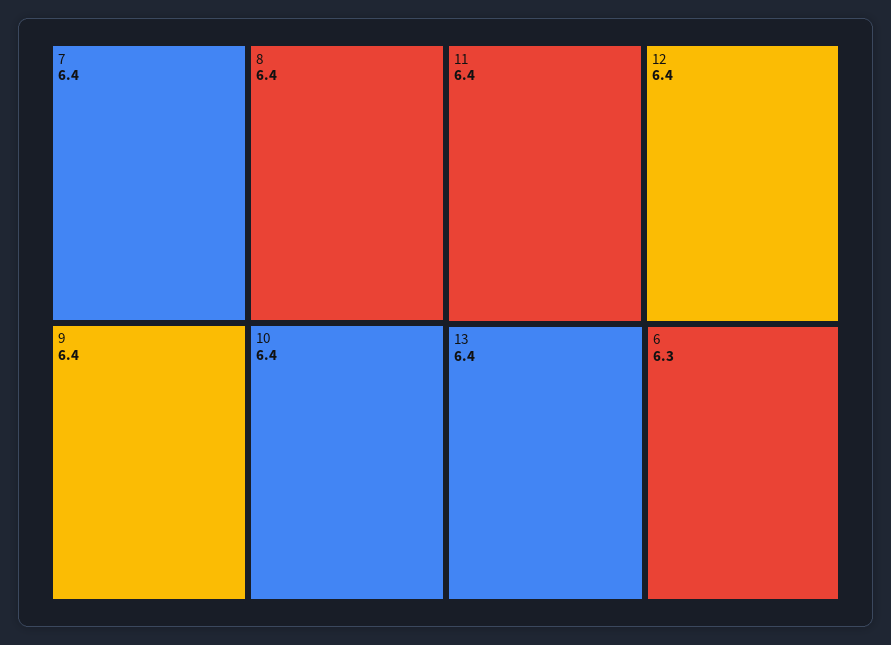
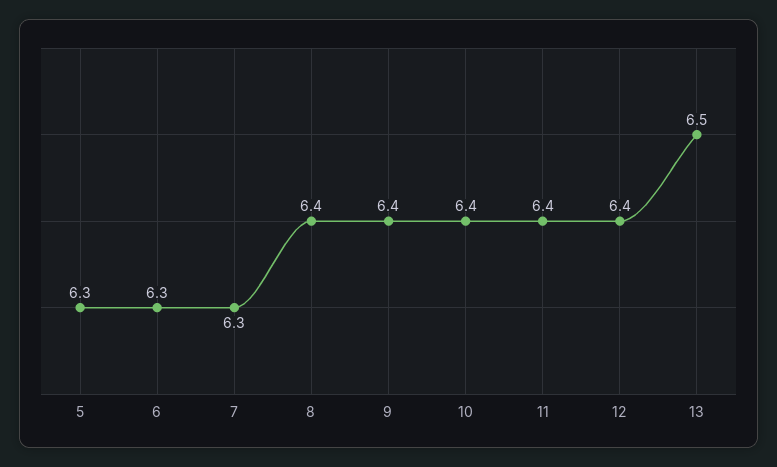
7: 6.4 -> 6.3
13: 6.4 -> 6.5
5: none -> 6.3

